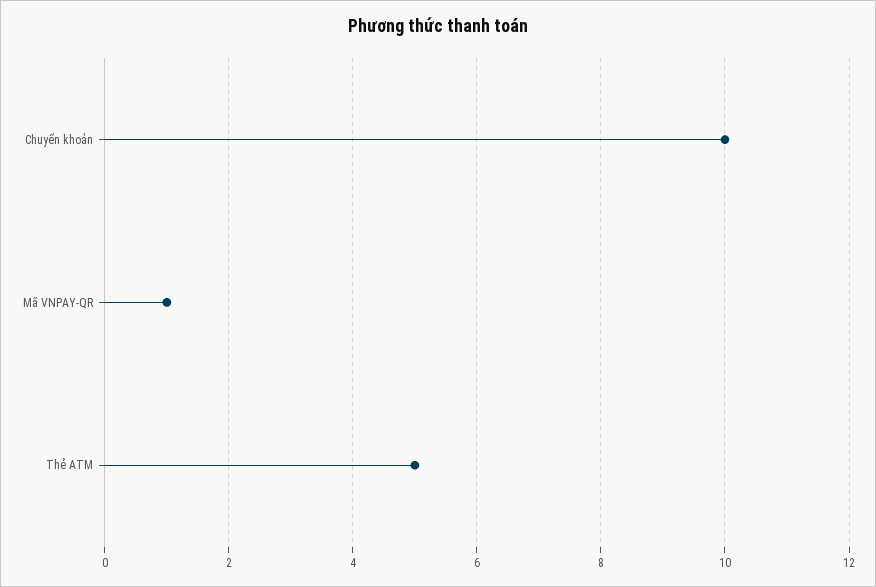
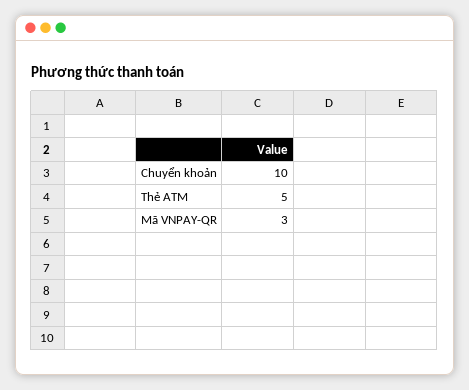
Mã VNPAY-QR: 1 -> 3

